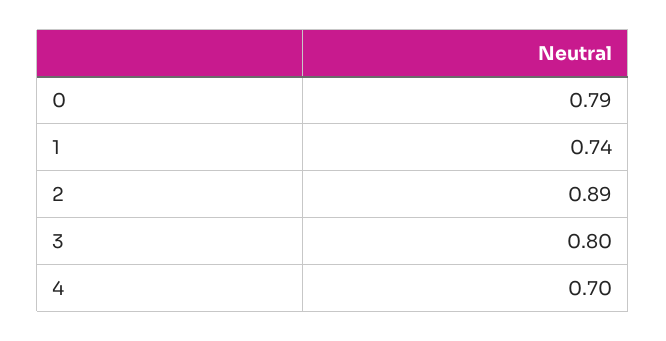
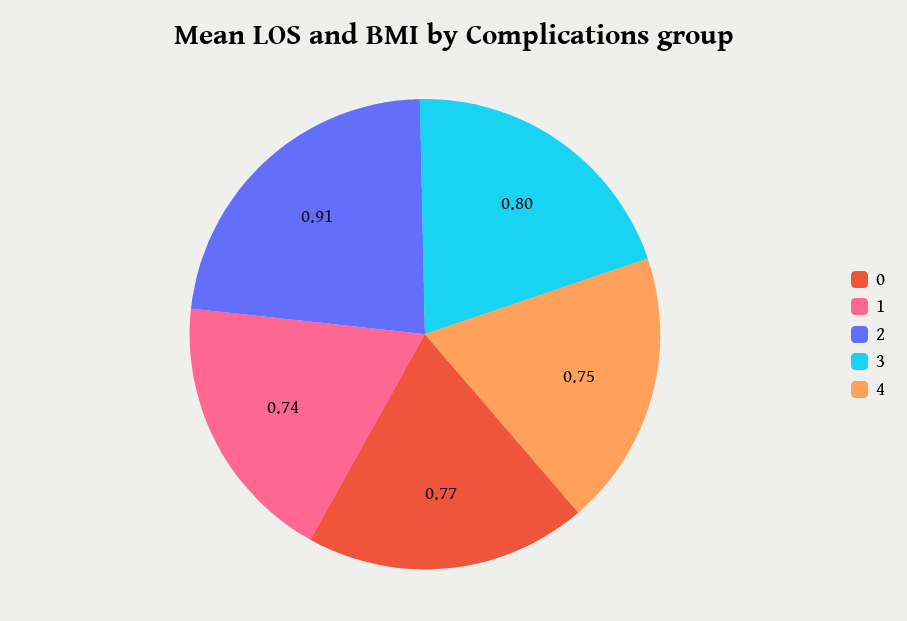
0: 0.79 -> 0.77
2: 0.89 -> 0.91
4: 0.7 -> 0.75

